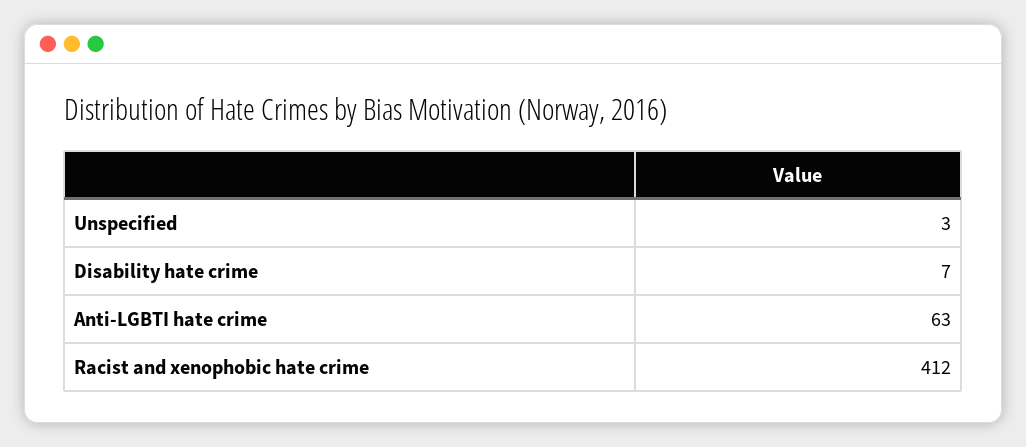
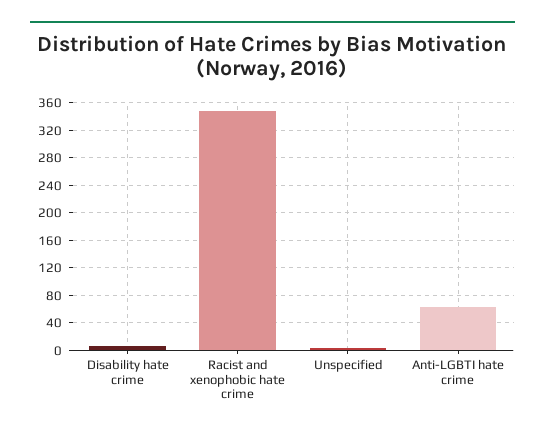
Racist and xenophobic hate crime: 412 -> 350

